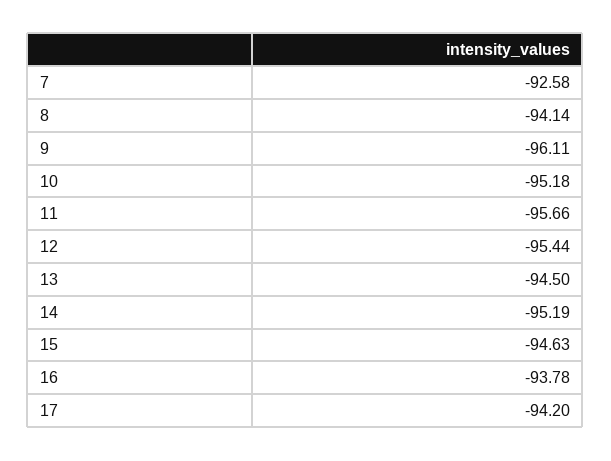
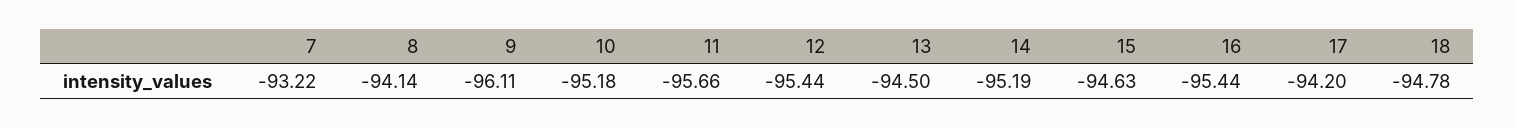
7: -92.58 -> -93.22
16: -93.78 -> -95.44
18: none -> -94.78

